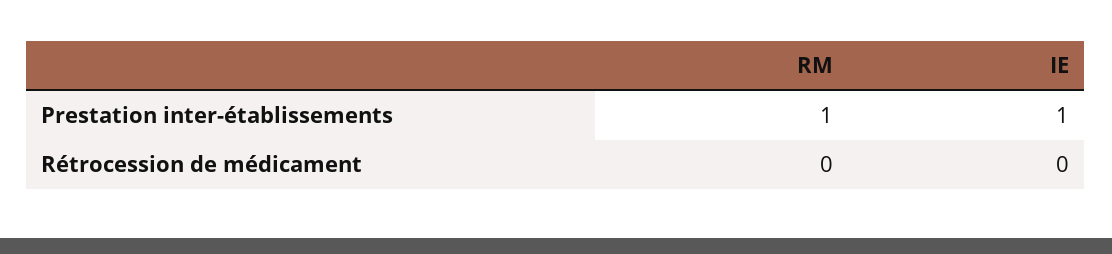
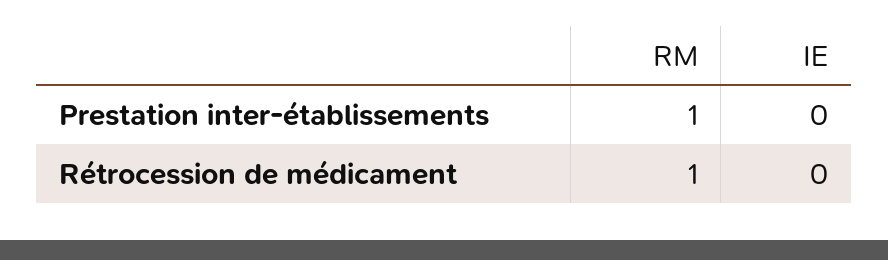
IE, Prestation inter-établissements: 1 -> 0
RM, Rétrocession de médicament: 0 -> 1

